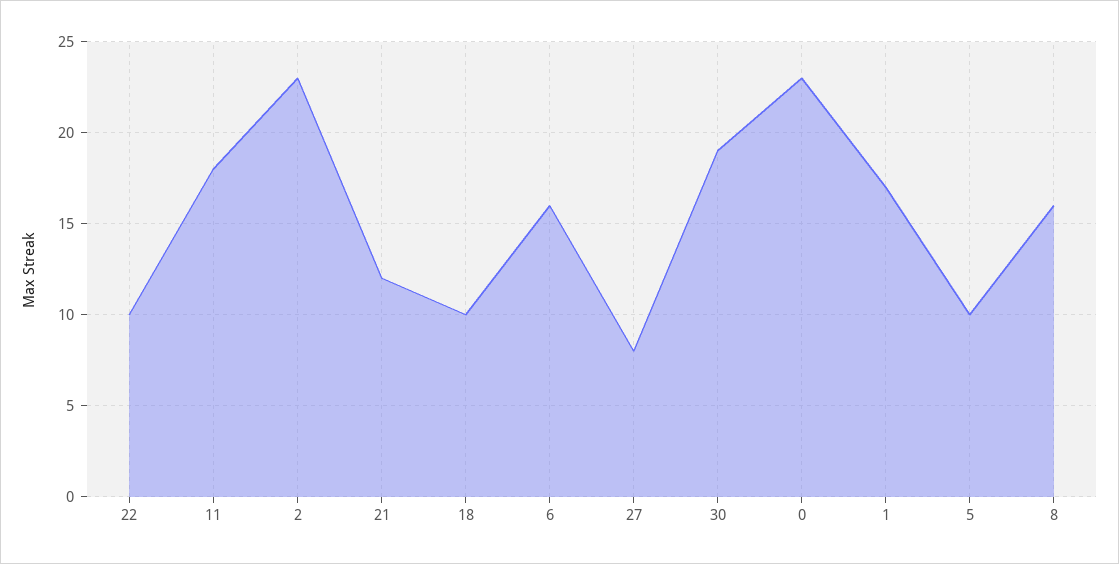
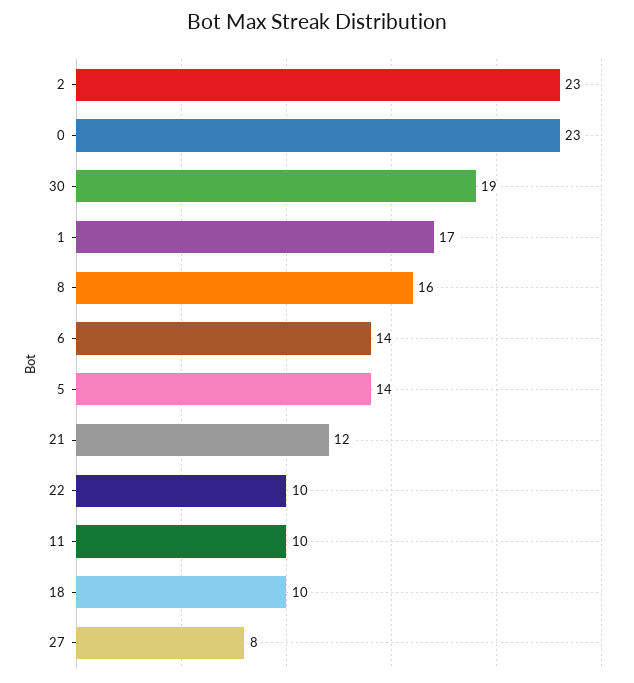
11: 18 -> 10
6: 16 -> 14
5: 10 -> 14

